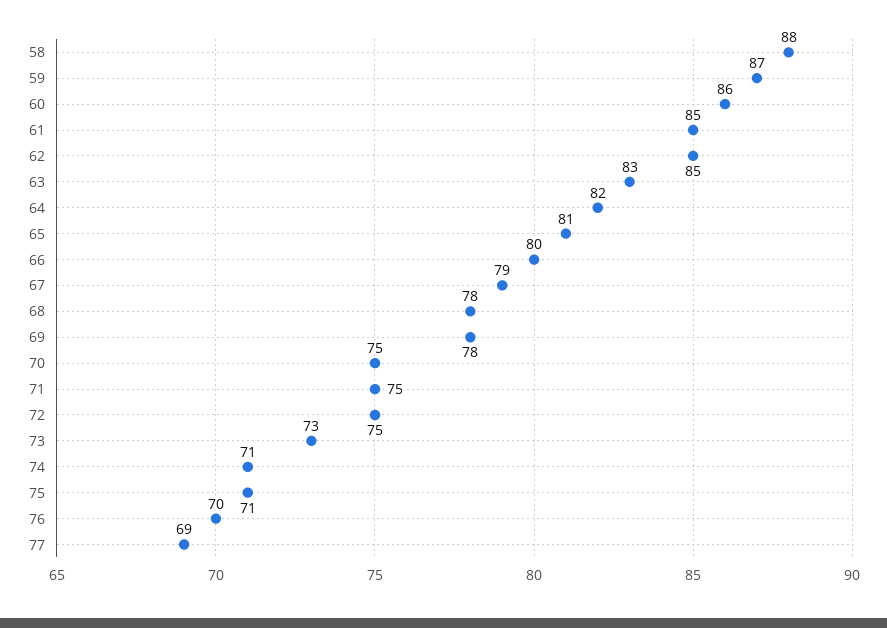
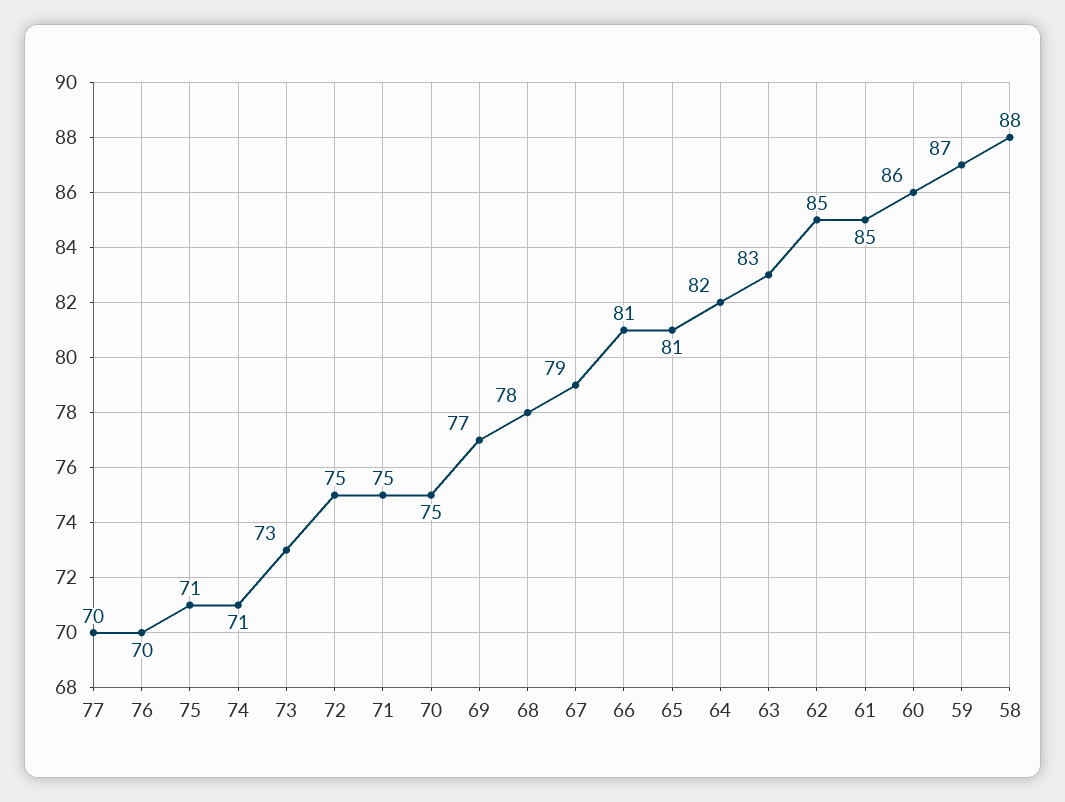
66: 80 -> 81
69: 78 -> 77
77: 69 -> 70

